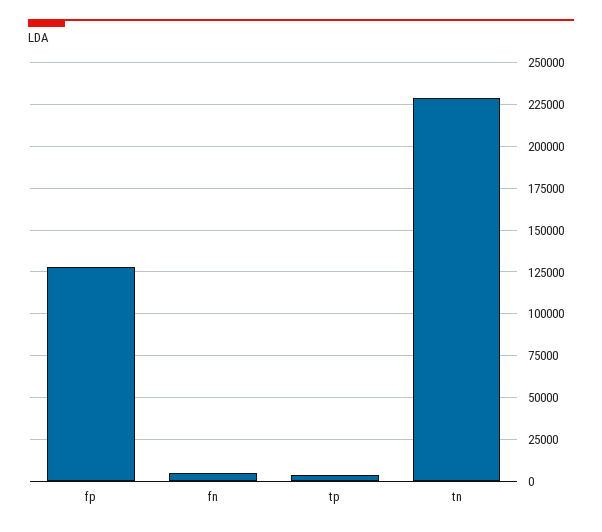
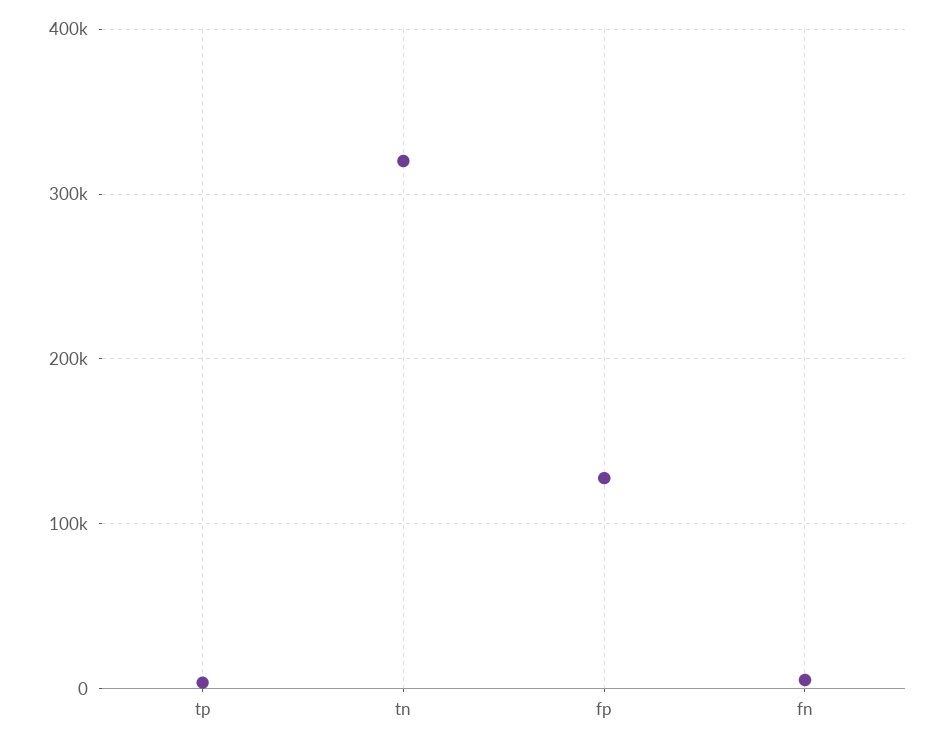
tn: 230000 -> 320000

